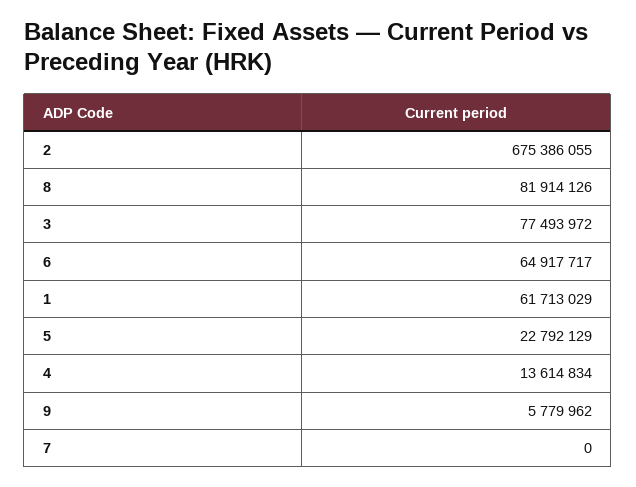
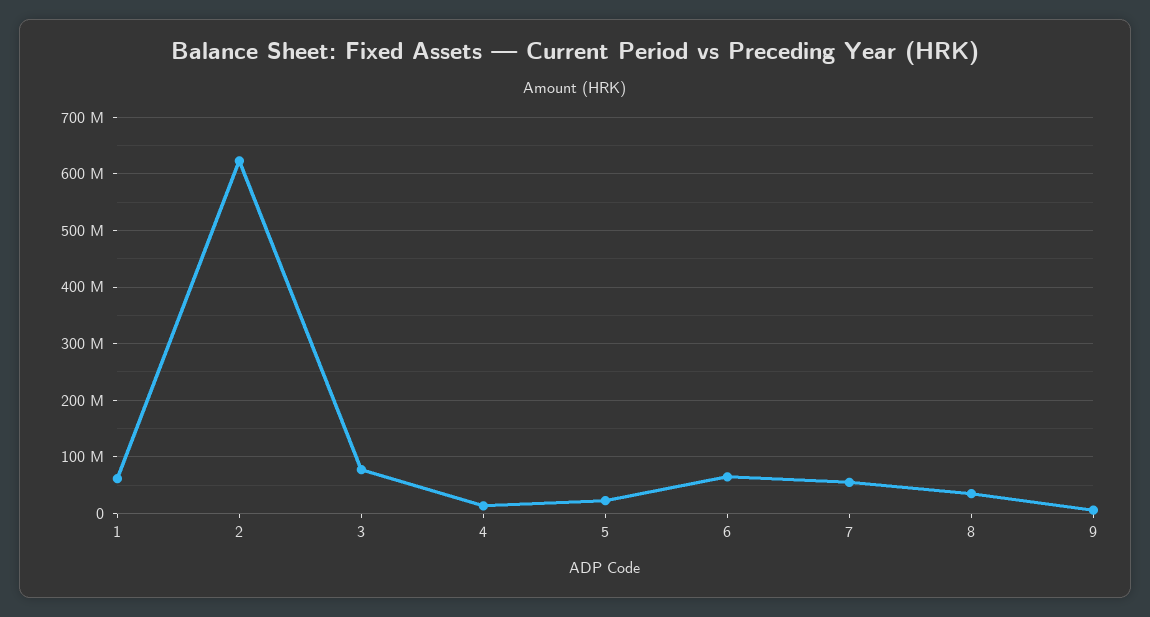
2: 675386055 -> 620000000
8: 81914126 -> 40000000
7: 0 -> 60000000

